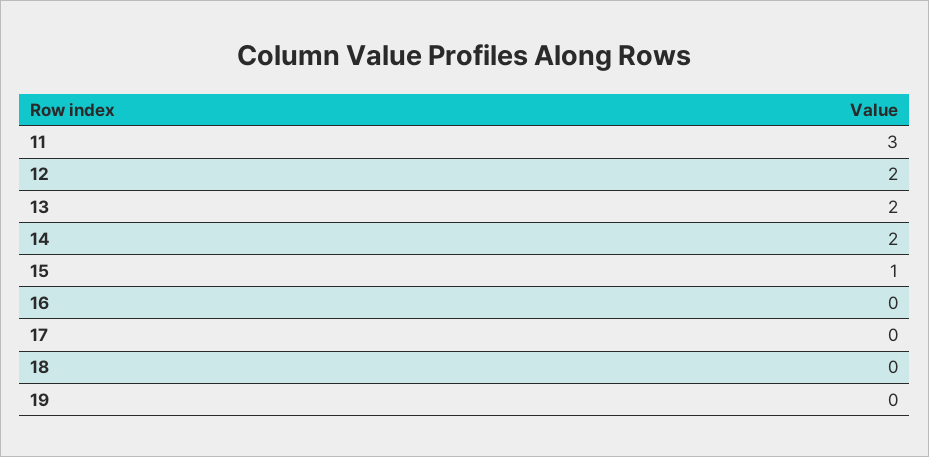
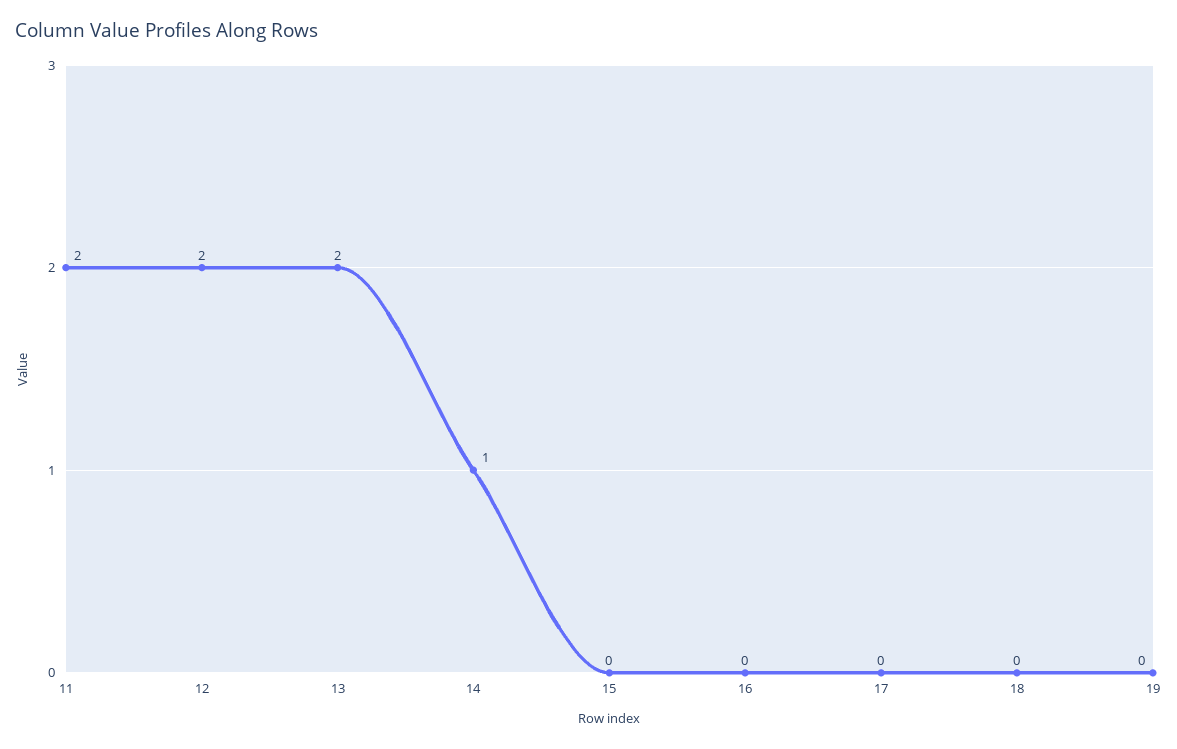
11: 3 -> 2
14: 2 -> 1
15: 1 -> 0

